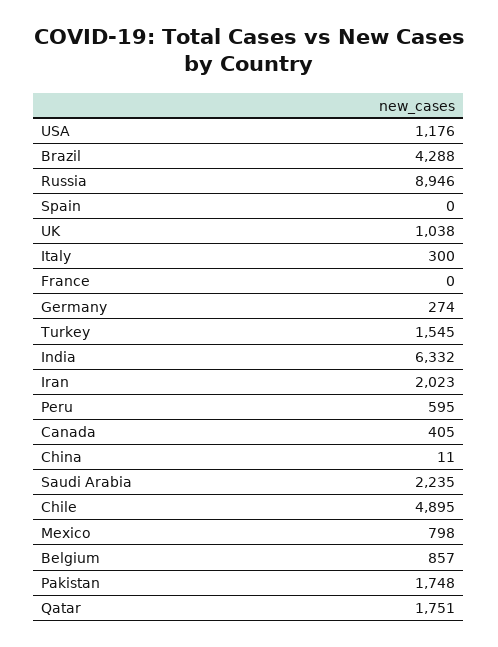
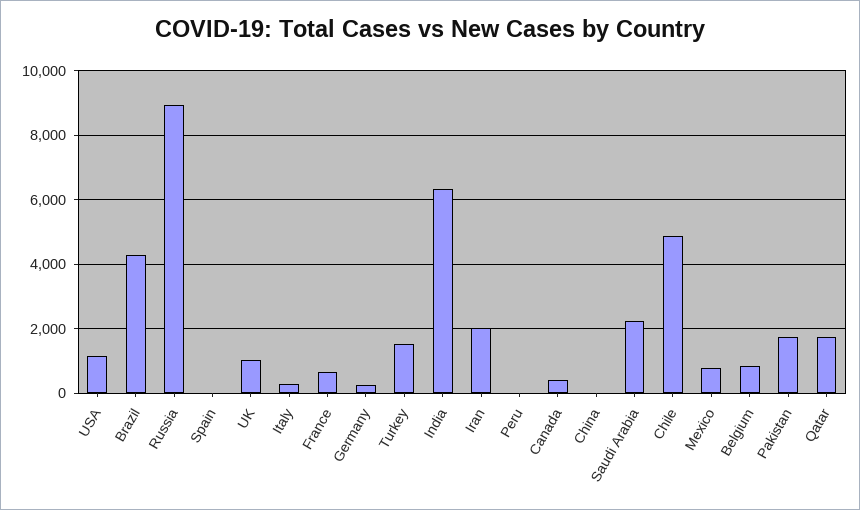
France: 0 -> 600
Peru: 595 -> 0

